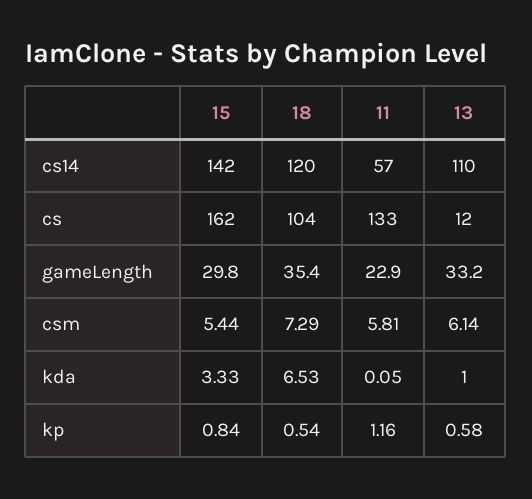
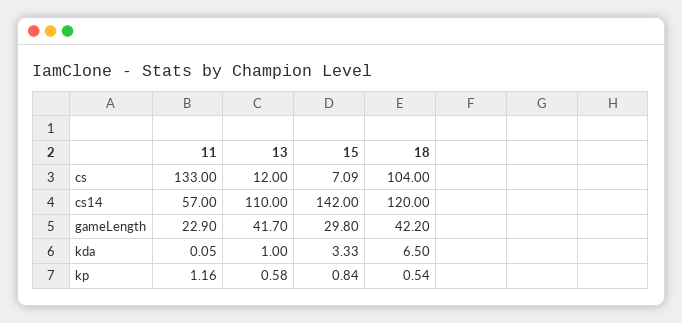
15, cs: 162 -> 7.09
18, gameLength: 35.4 -> 42.2
13, gameLength: 33.2 -> 41.7
15, csm: 5.44 -> none
18, csm: 7.29 -> none
11, csm: 5.81 -> none
13, csm: 6.14 -> none
18, kda: 6.53 -> 6.5

